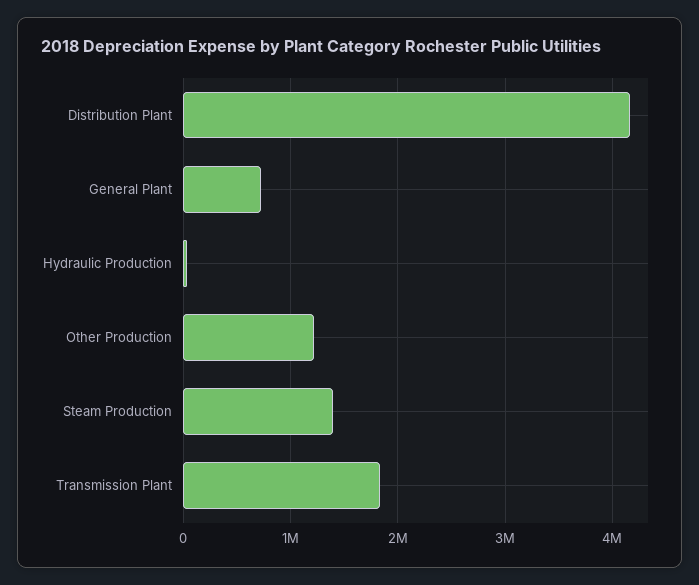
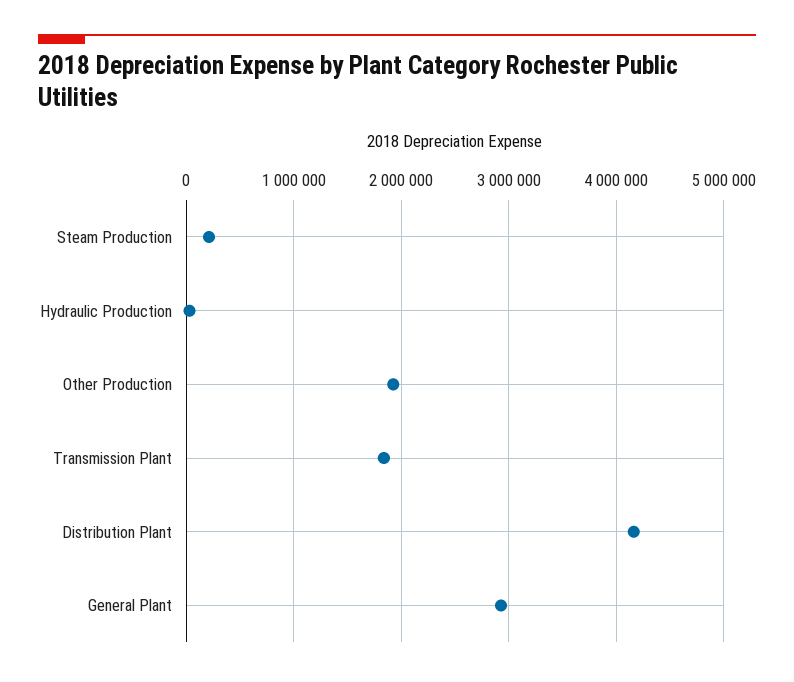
General Plant: 700000 -> 2900000
Other Production: 1200000 -> 1900000
Steam Production: 1400000 -> 200000

